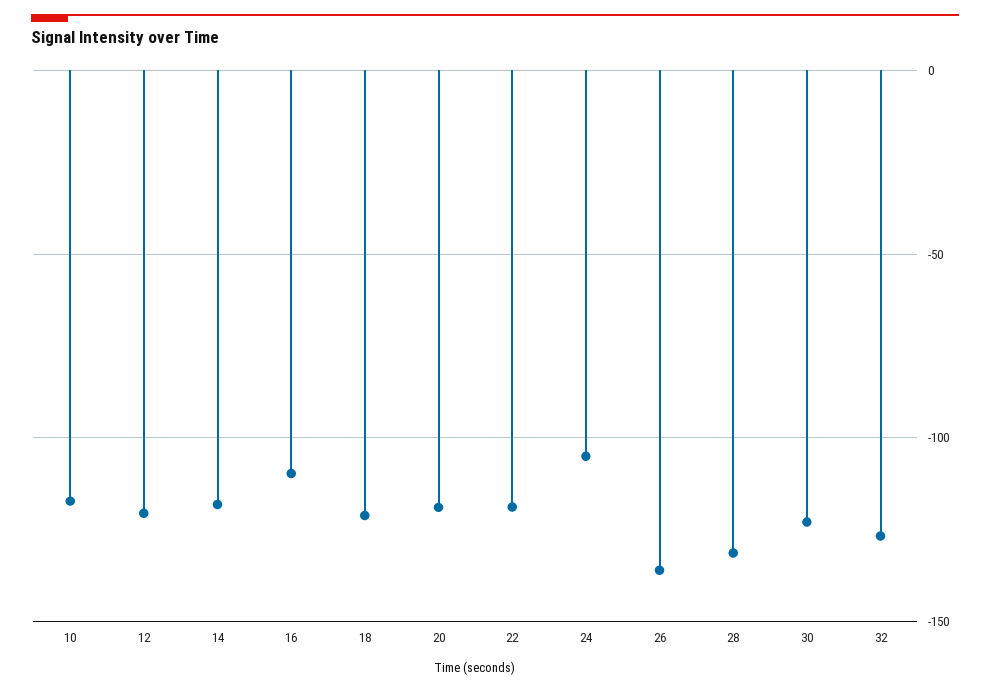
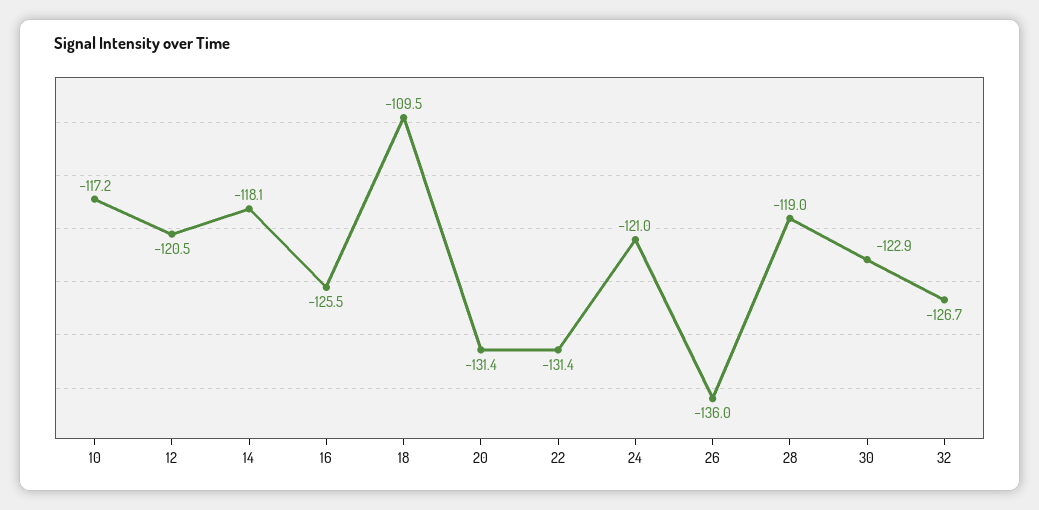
16: -110 -> -125.5
18: -120 -> -109.5
20: -120 -> -131.4
22: -120 -> -131.4
24: -105 -> -121
28: -130 -> -119

